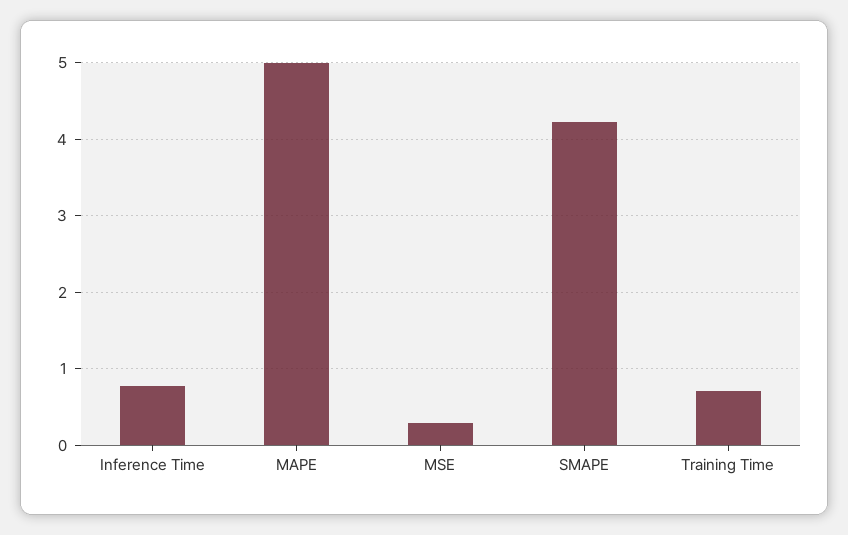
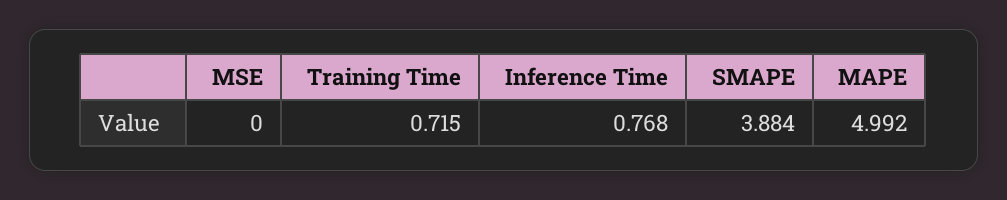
MSE: 0.3 -> 0
SMAPE: 4.2 -> 3.884

